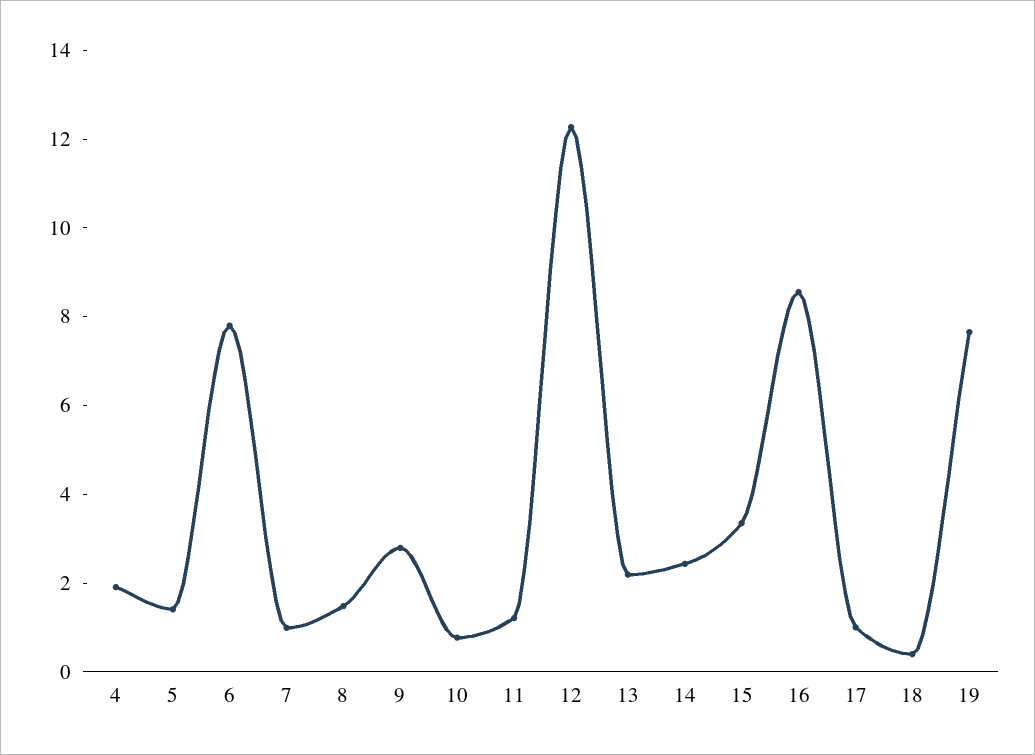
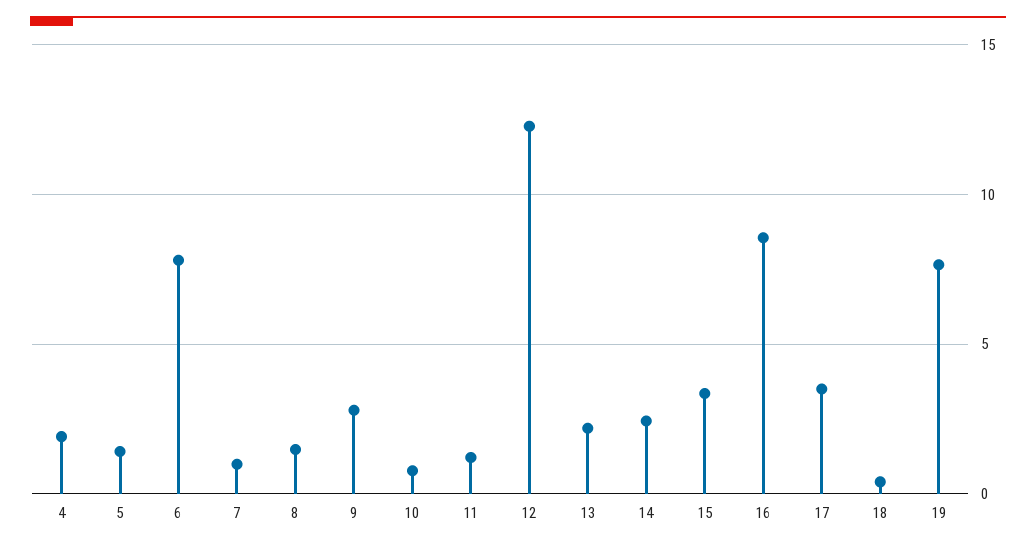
17: 1 -> 3.5

